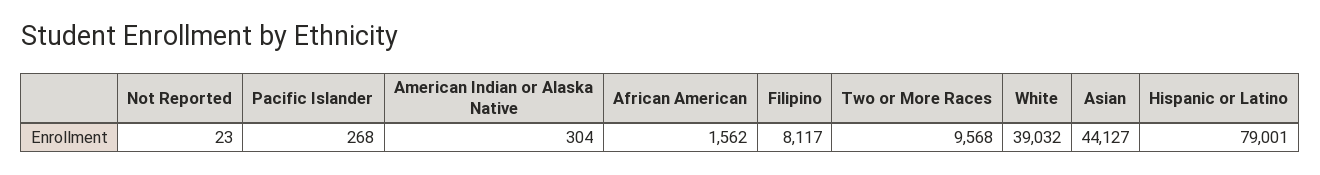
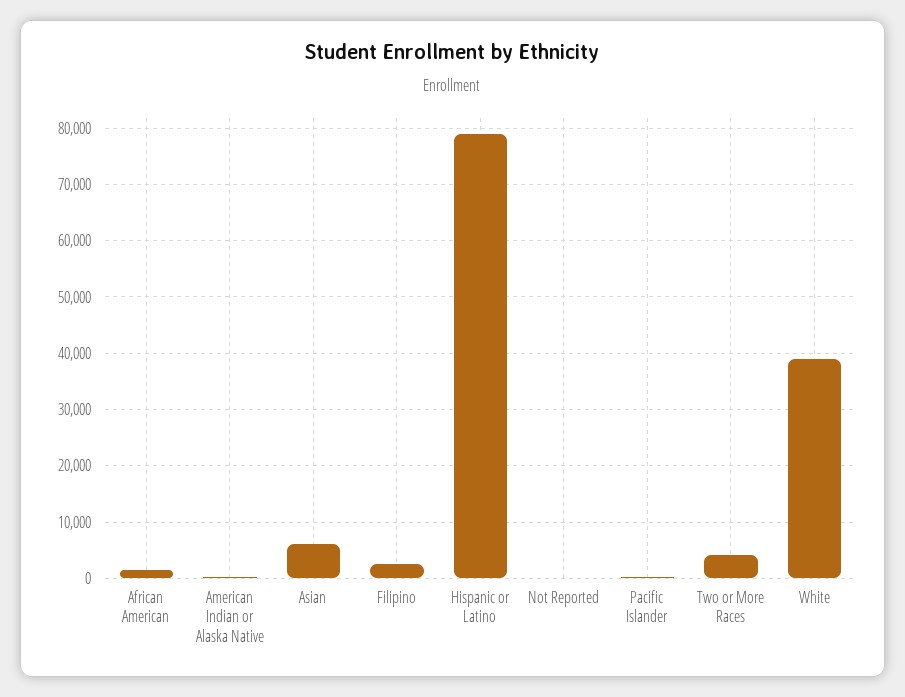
Filipino: 8117 -> 2000
Two or More Races: 9568 -> 4000
Asian: 44127 -> 6000

